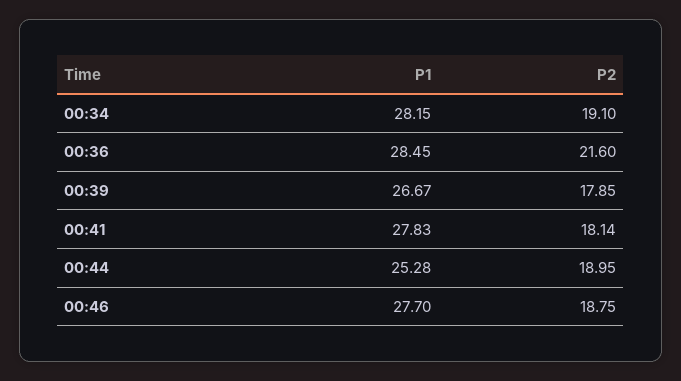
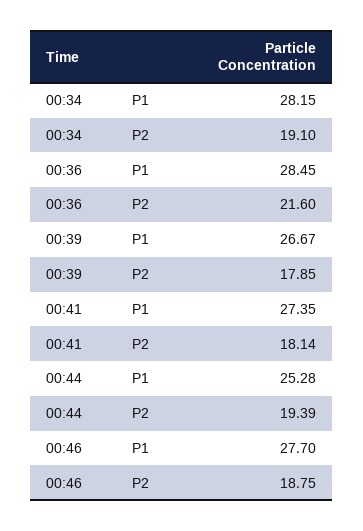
P1, 00:41: 27.83 -> 27.35
P2, 00:44: 18.95 -> 19.39

